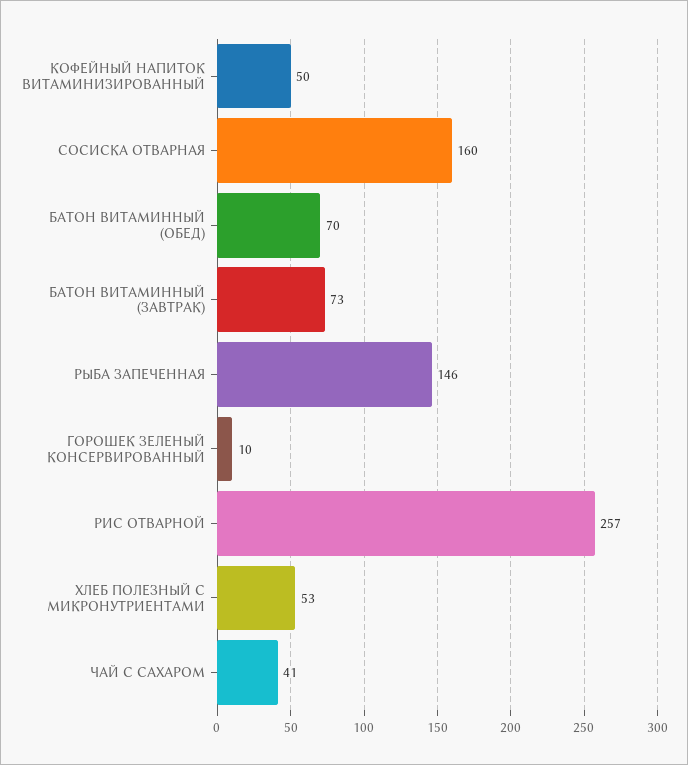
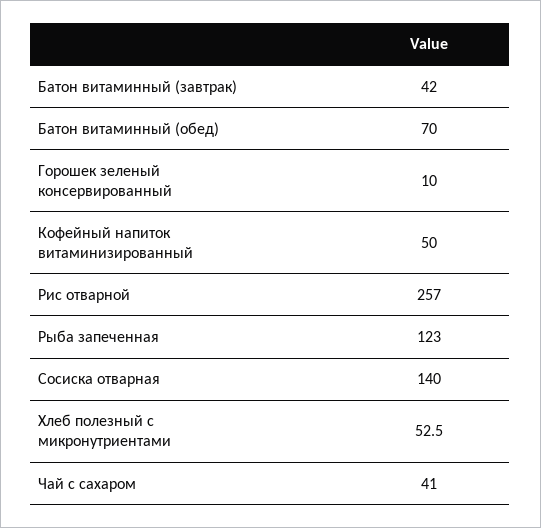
СОСИСКА ОТВАРНАЯ: 160 -> 140
БАТОН ВИТАМИННЫЙ (ЗАВТРАК): 73 -> 42
РЫБА ЗАПЕЧЕННАЯ: 146 -> 123

